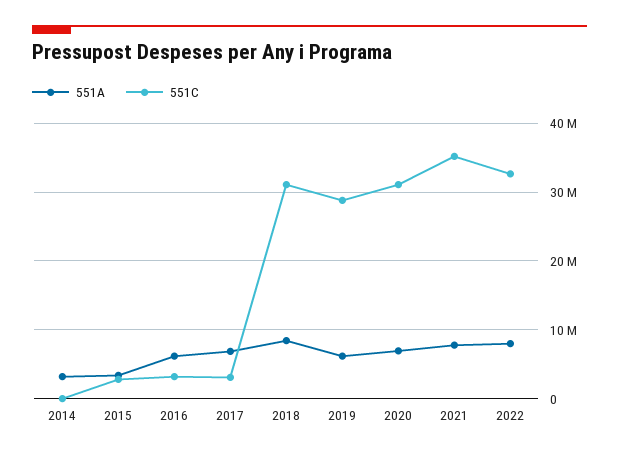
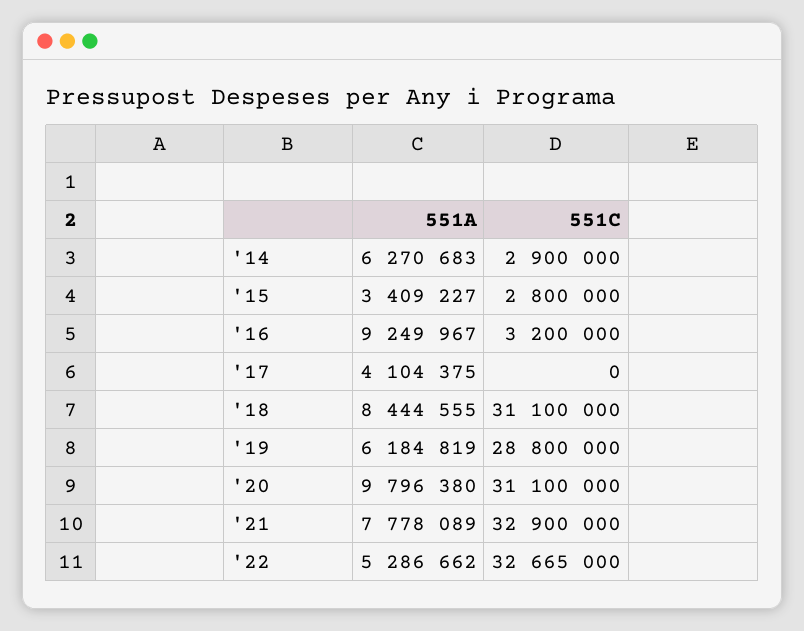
551A, 2014: 3000000 -> 6270683
551C, 2014: 0 -> 2900000
551A, 2016: 6000000 -> 9249967
551A, 2017: 7000000 -> 4104375
551C, 2017: 3000000 -> 0
551A, 2020: 7000000 -> 9796380
551C, 2021: 35000000 -> 32900000
551A, 2022: 8000000 -> 5286662

